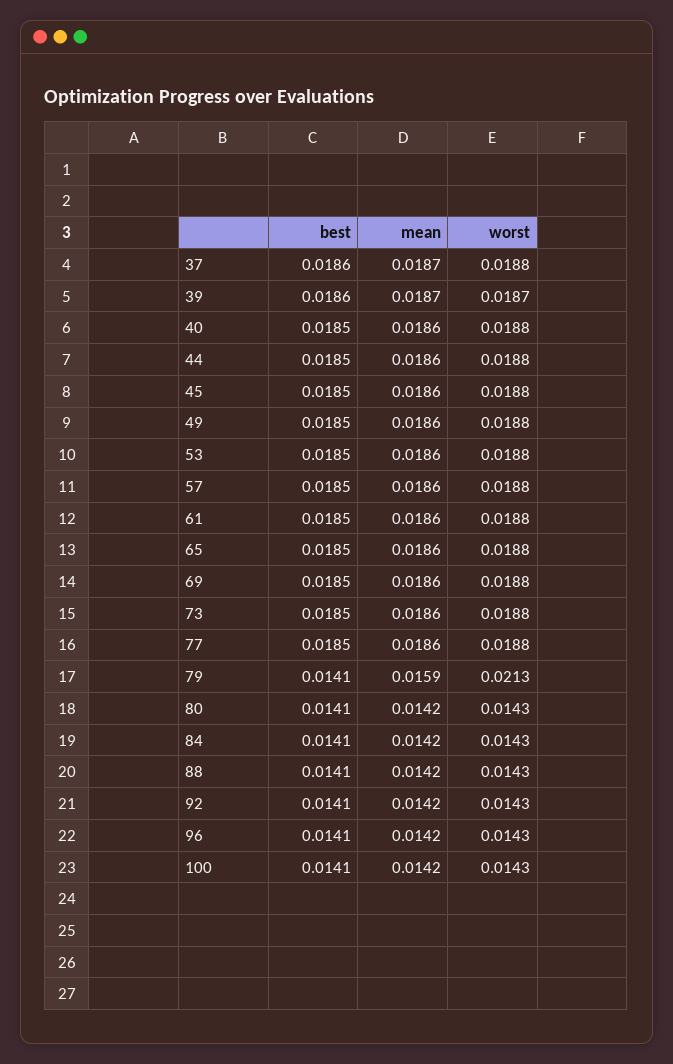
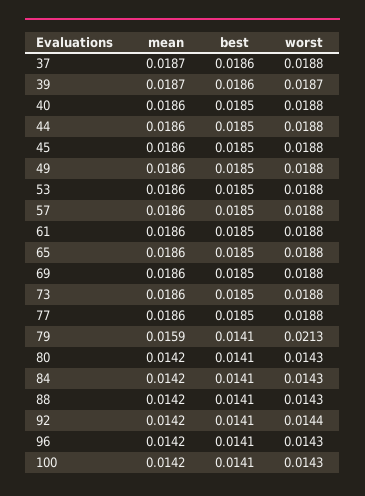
worst, 92: 0.0143 -> 0.0144

